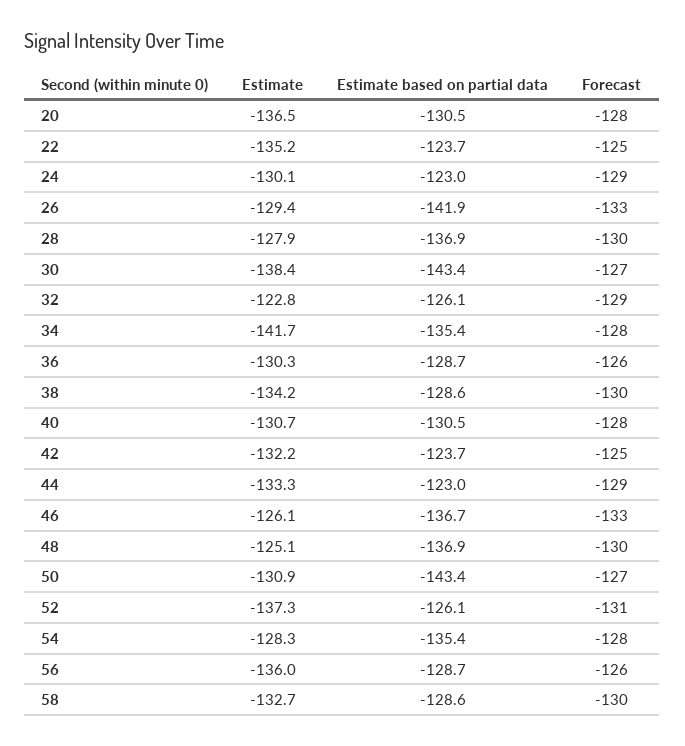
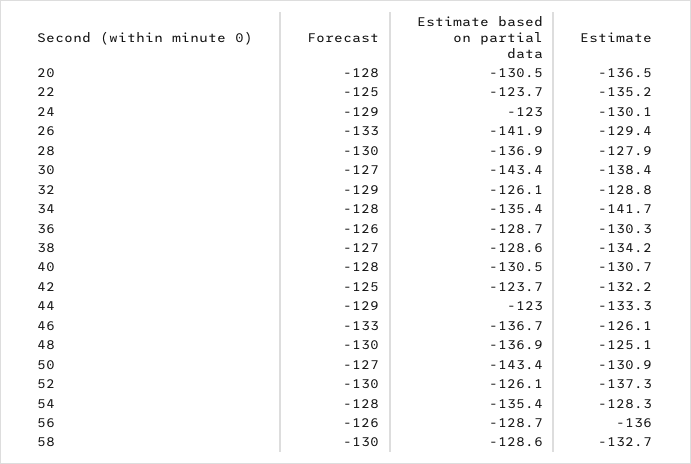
Estimate, 32: -122.8 -> -128.8
Forecast, 38: -130 -> -127
Forecast, 52: -131 -> -130

